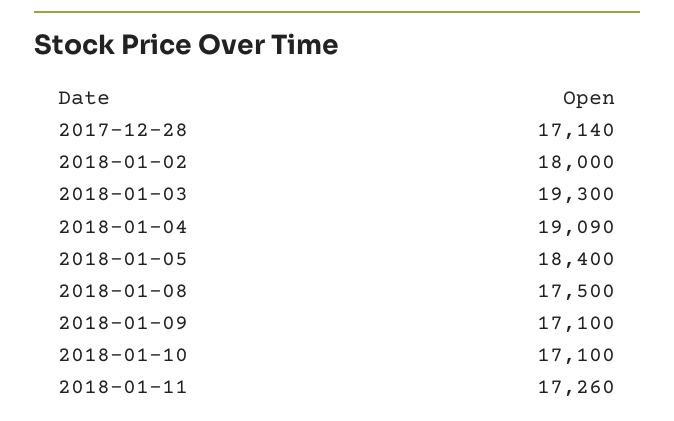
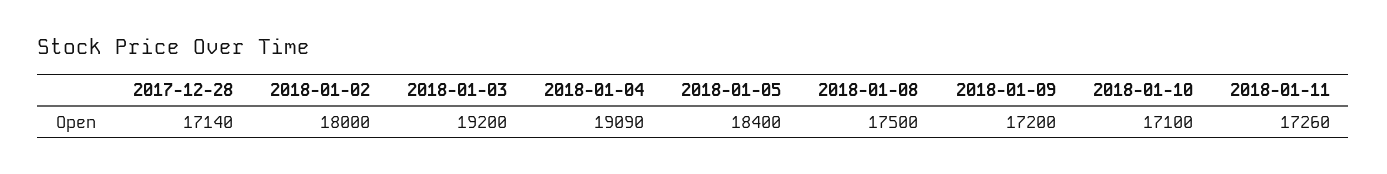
2018-01-03: 19300 -> 19200
2018-01-09: 17100 -> 17200

